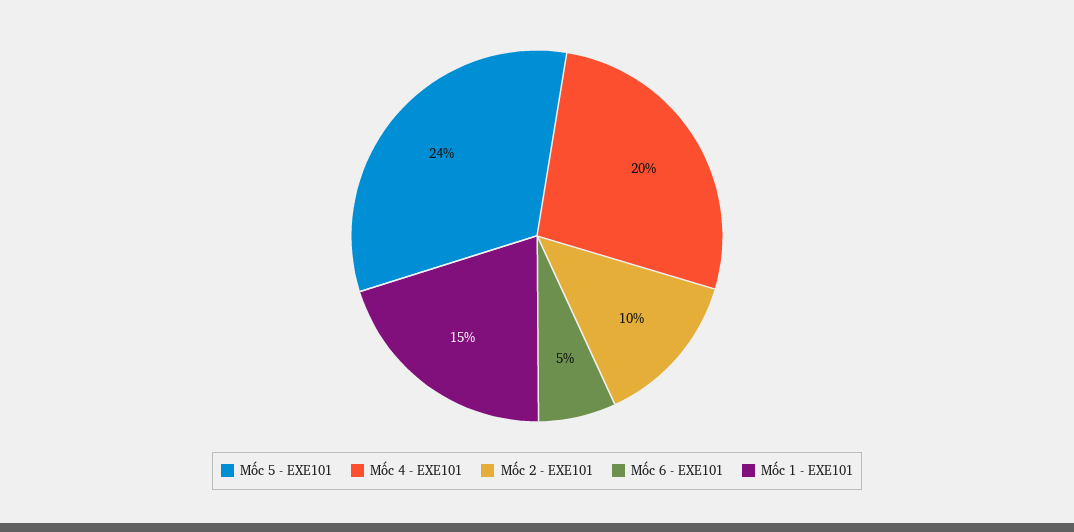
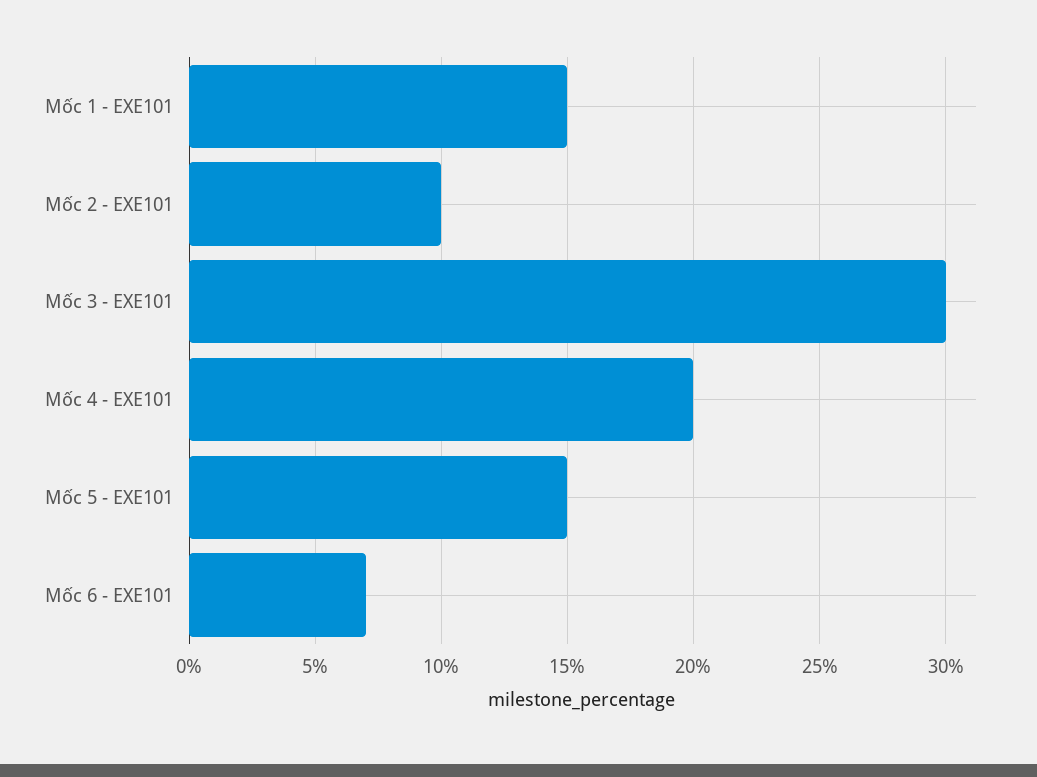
Mốc 5 - EXE101: 24 -> 15
Mốc 6 - EXE101: 5 -> 7
Mốc 3 - EXE101: none -> 30

